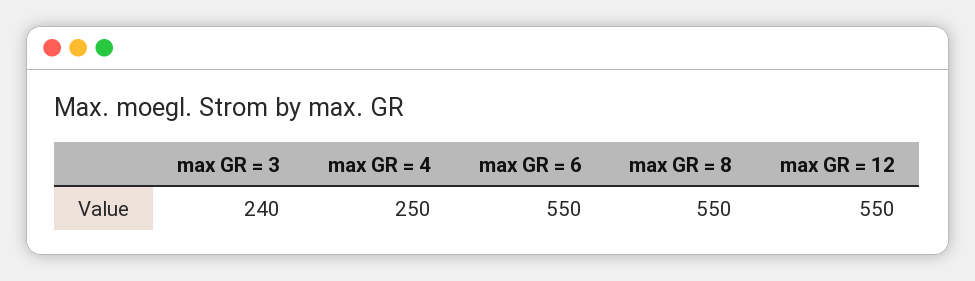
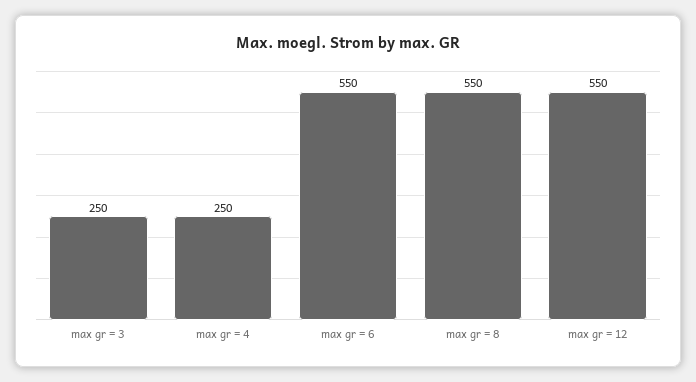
max GR = 3: 240 -> 250

